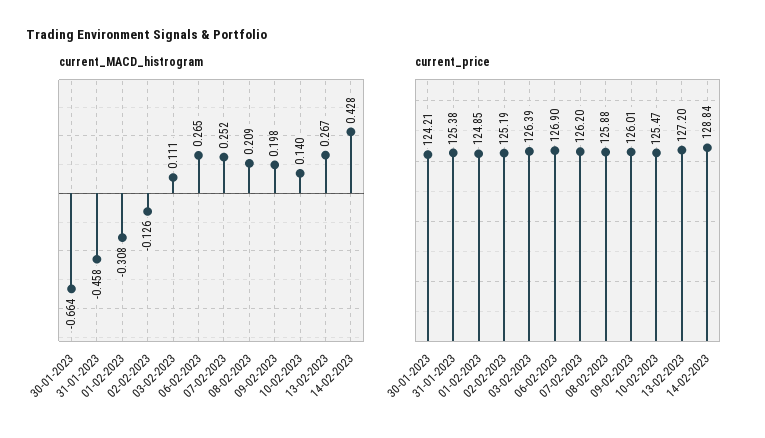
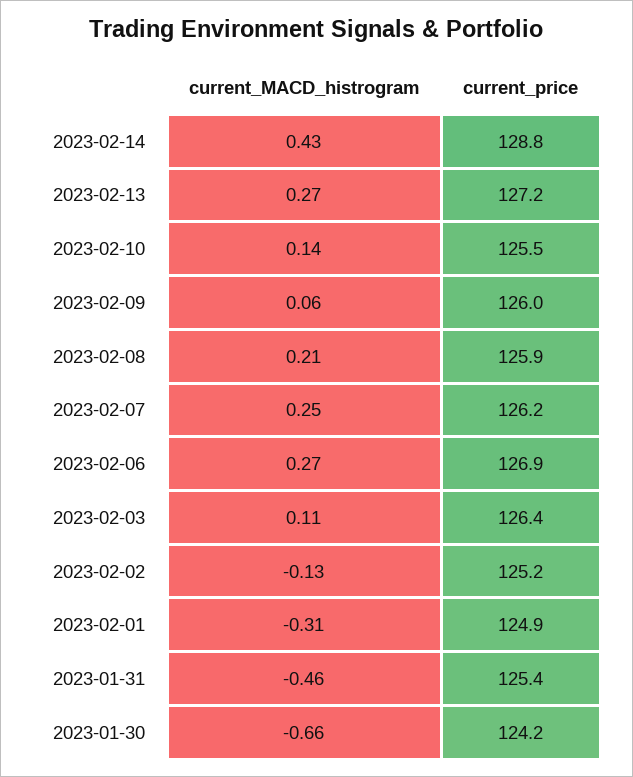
current_MACD_histrogram, 09-02-2023: 0.198 -> 0.06

